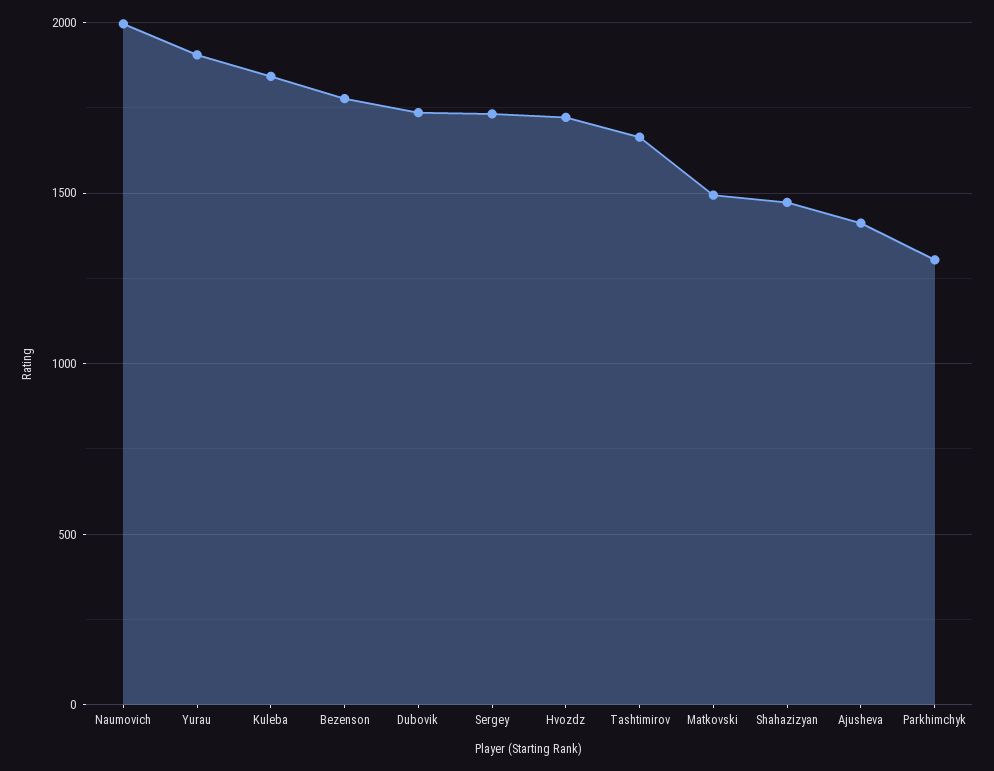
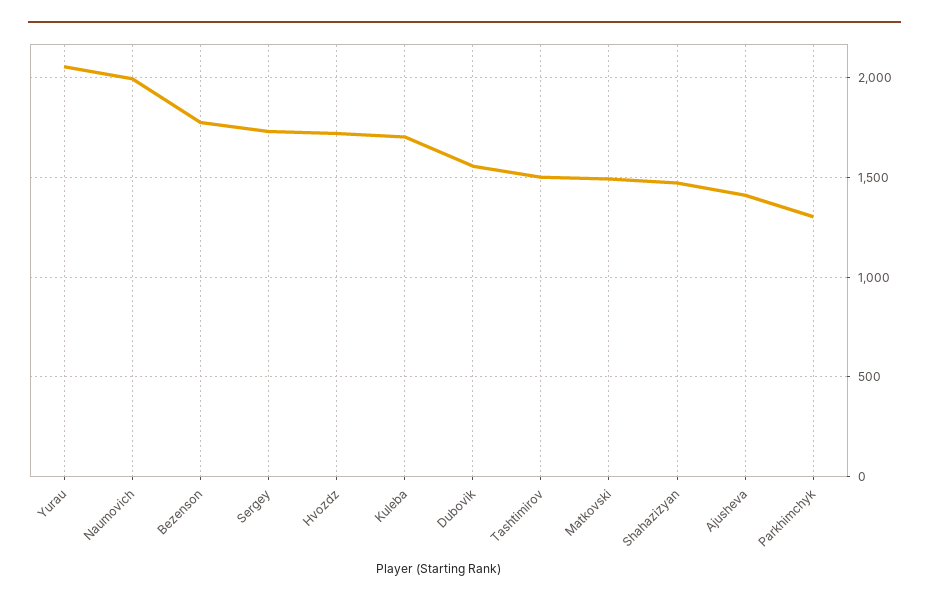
Yurau: 1900 -> 2050
Kuleba: 1850 -> 1700
Dubovik: 1750 -> 1550
Tashtimirov: 1650 -> 1500

